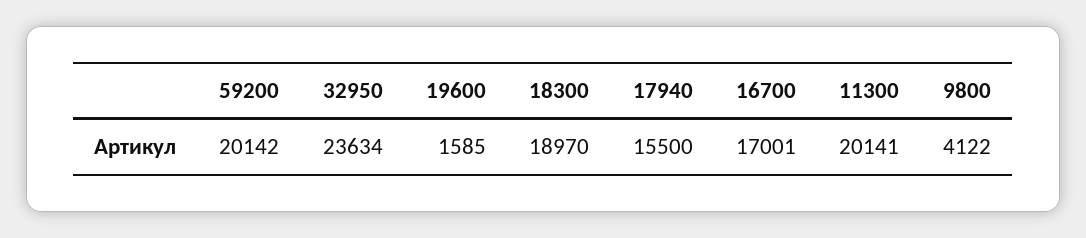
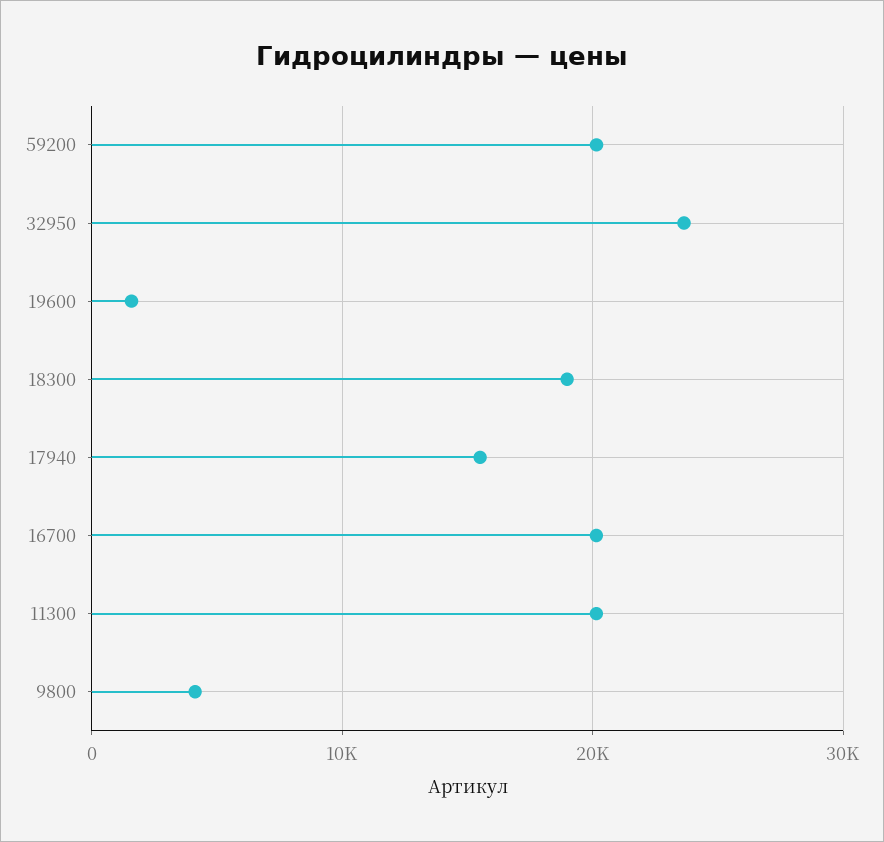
16700: 17001 -> 20000

